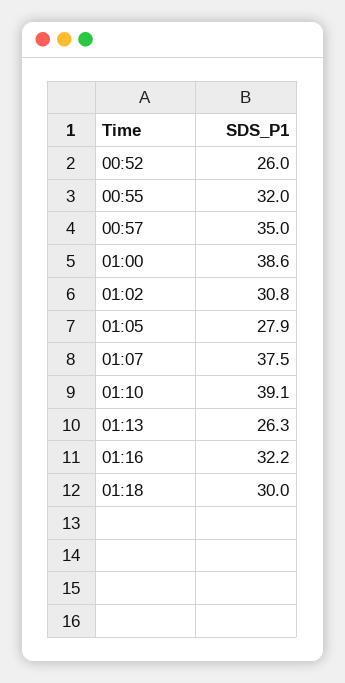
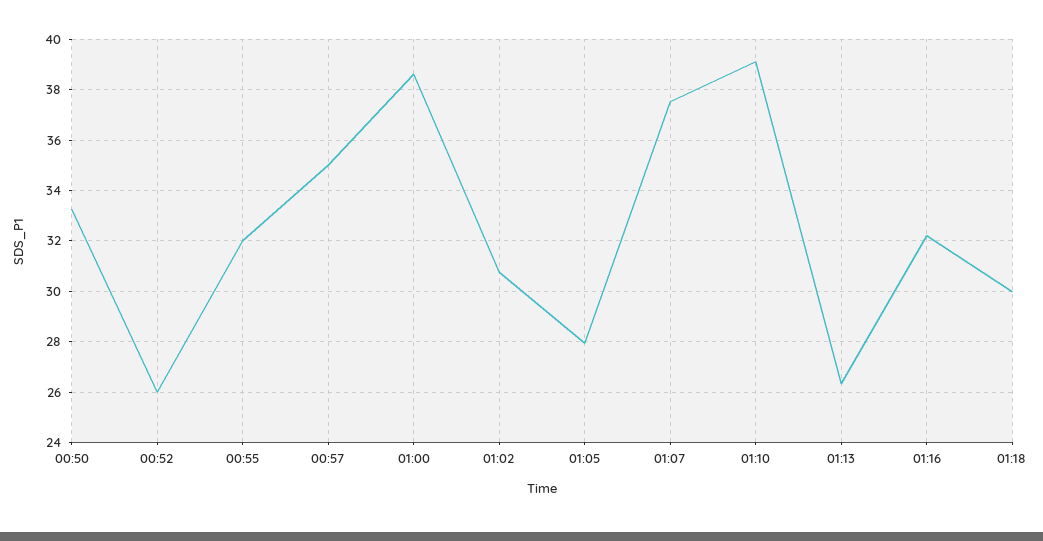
00:50: none -> 33.25

